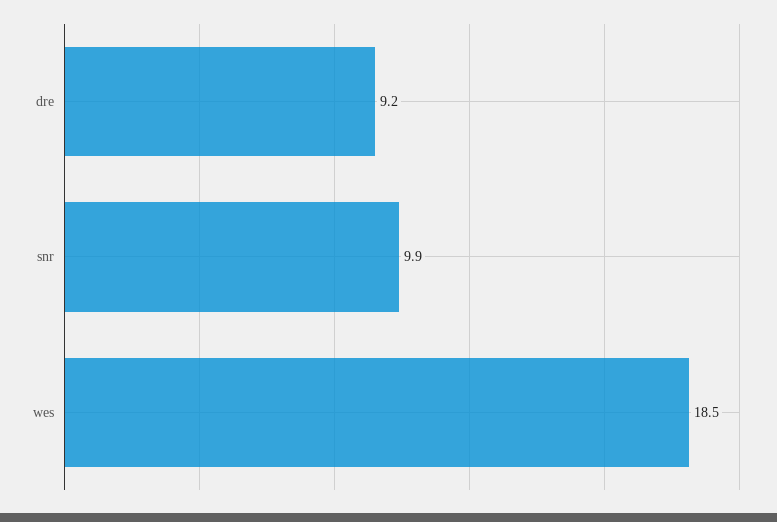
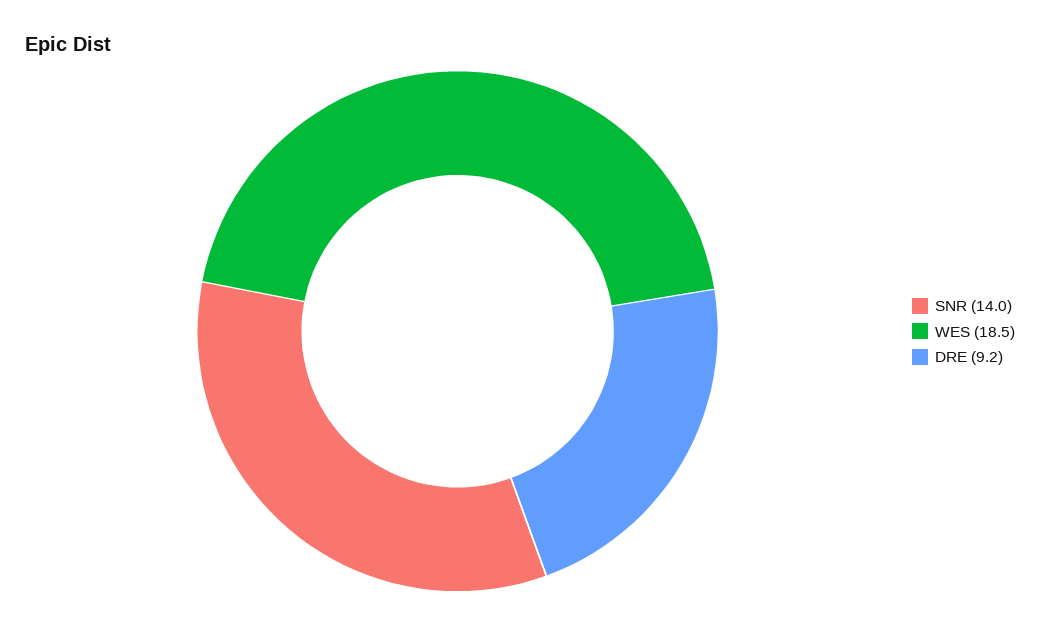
snr: 9.9 -> 14

